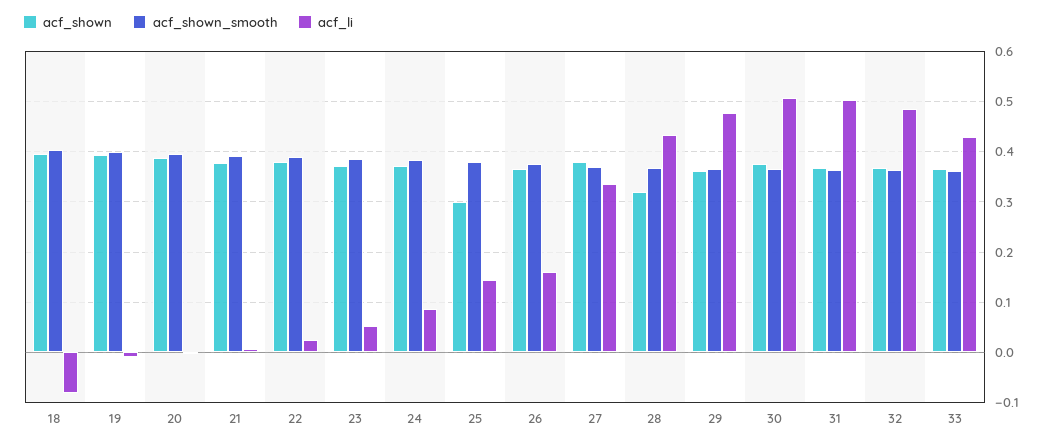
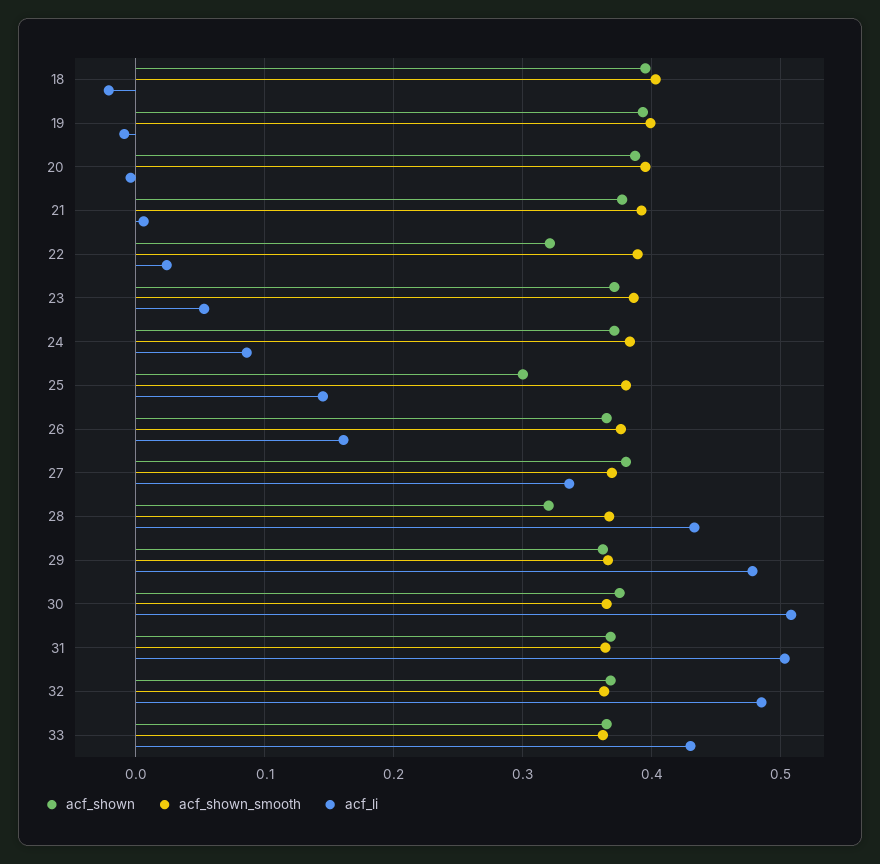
acf_li, 18: -0.08 -> -0.02
acf_shown, 22: 0.38 -> 0.32

